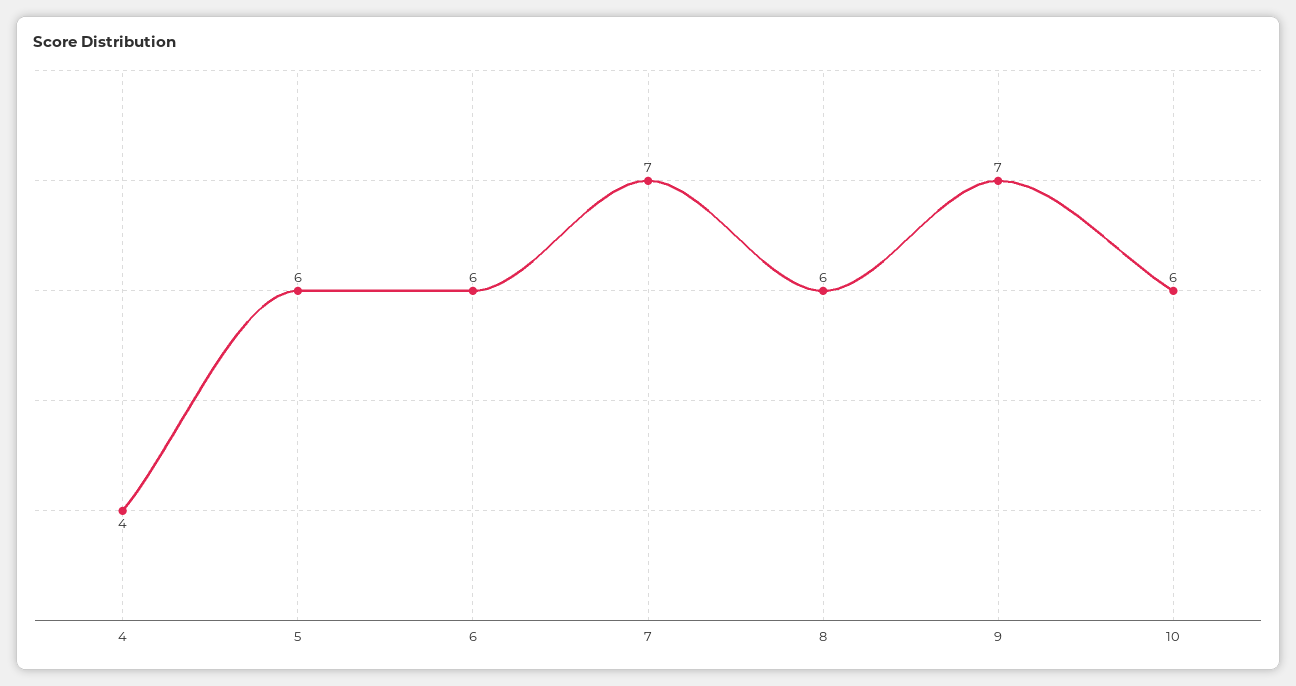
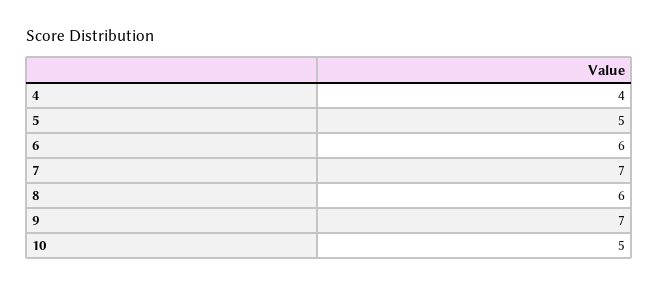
5: 6 -> 5
10: 6 -> 5

